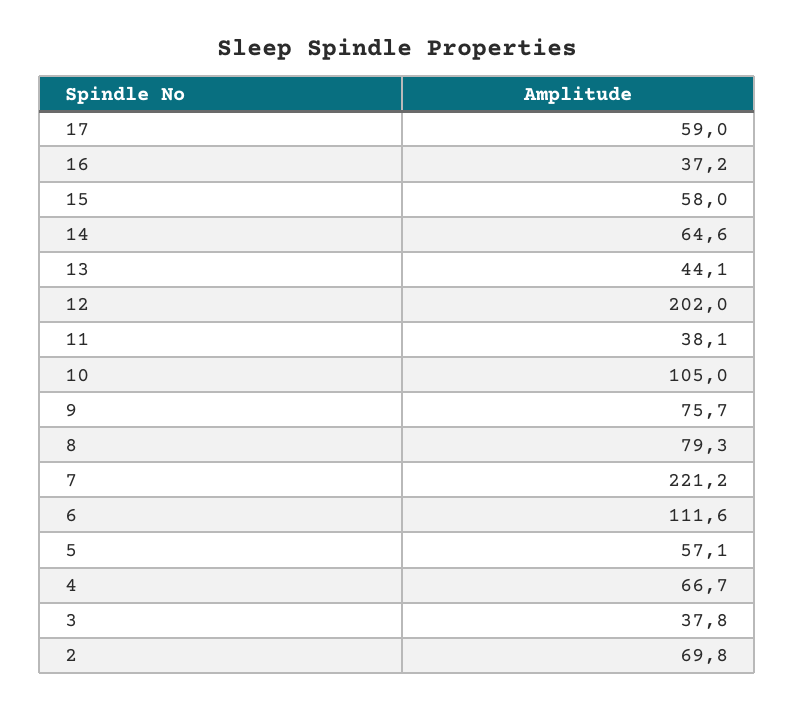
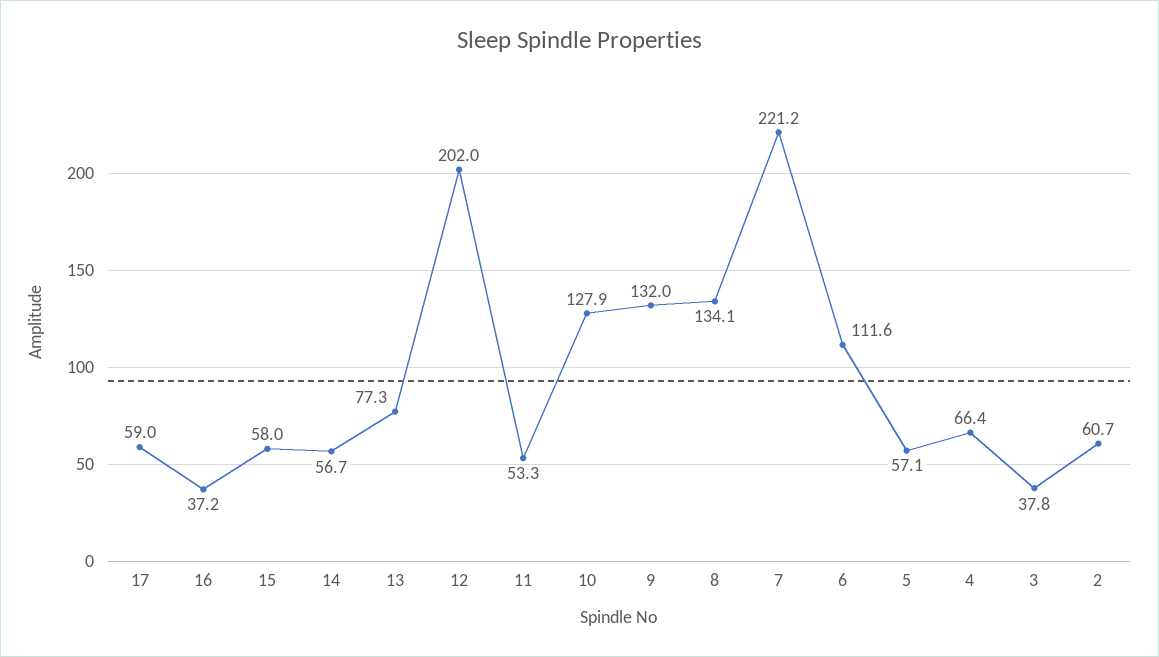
14: 64.6 -> 56.7
13: 44.1 -> 77.3
11: 38.1 -> 53.3
10: 105 -> 127.9
9: 75.7 -> 132
8: 79.3 -> 134.1
4: 66.7 -> 66.4
2: 69.8 -> 60.7

